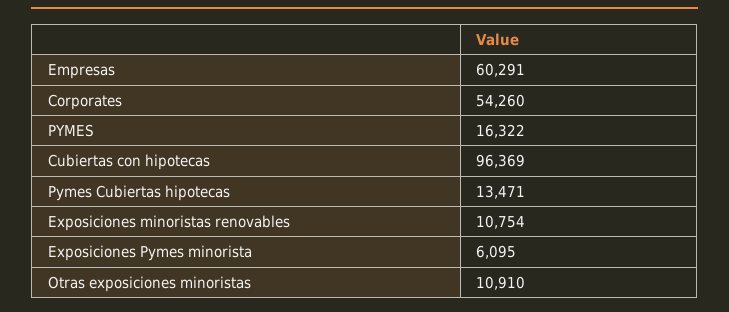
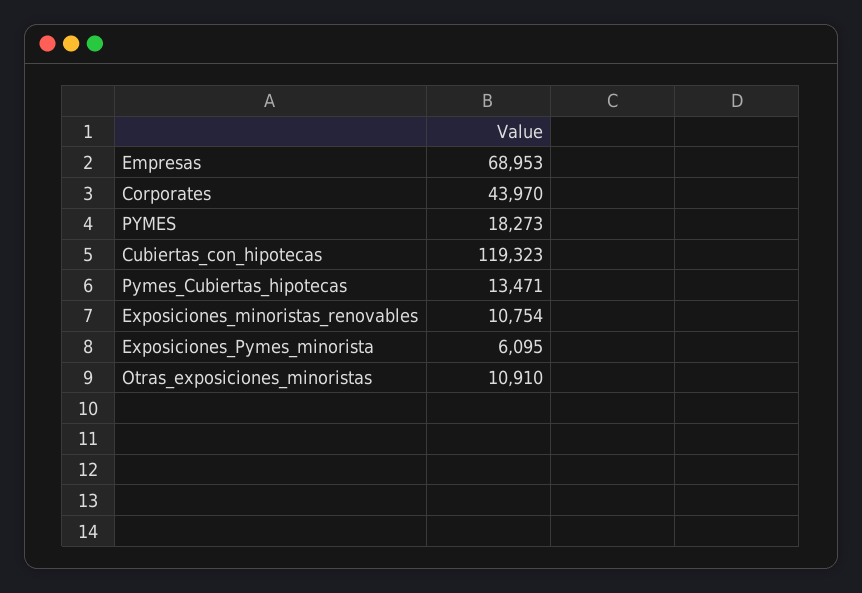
Empresas: 60291 -> 68953
Corporates: 54260 -> 43970
PYMES: 16322 -> 18273
Cubiertas con hipotecas: 96369 -> 119323

